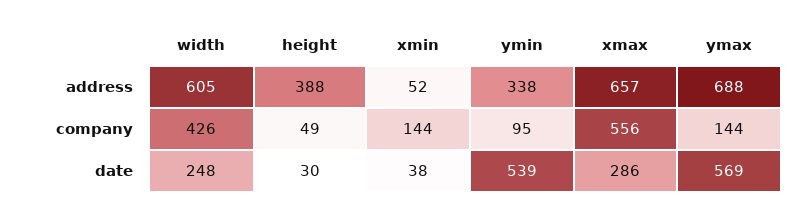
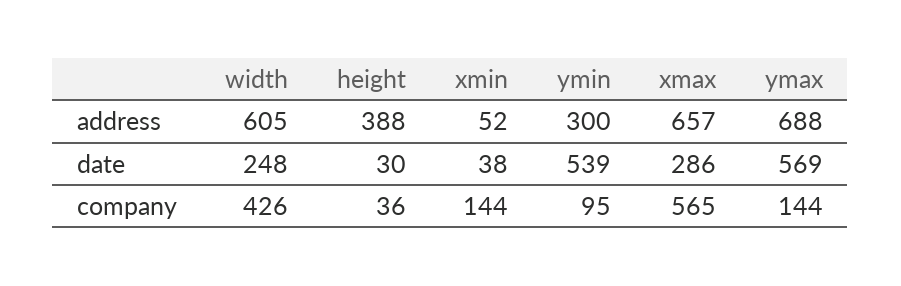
ymin, address: 338 -> 300
height, company: 49 -> 36
xmax, company: 556 -> 565

